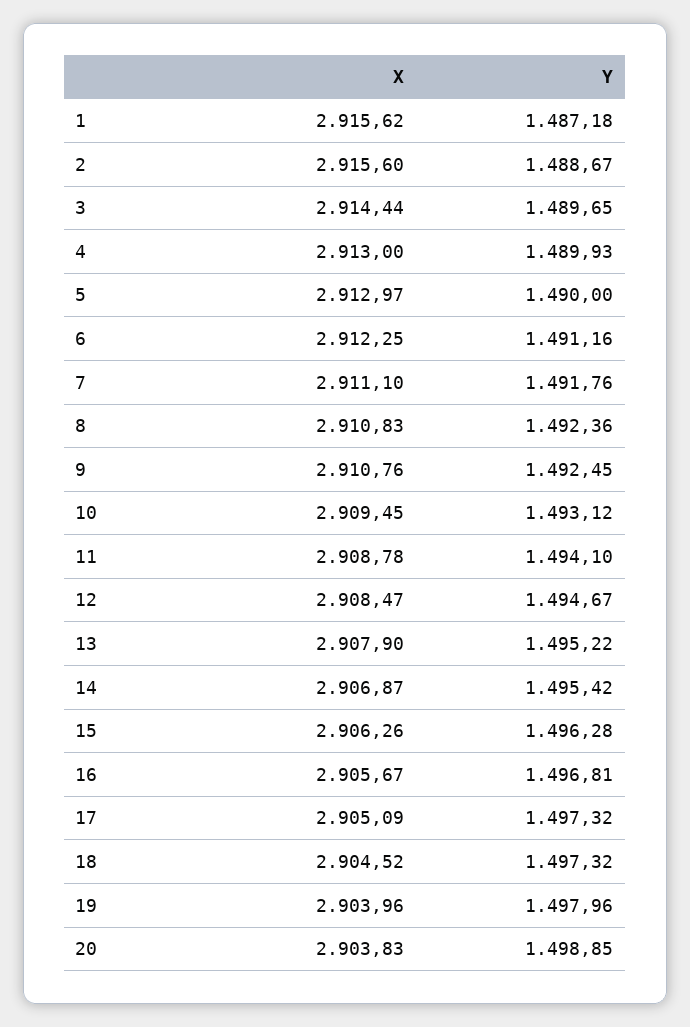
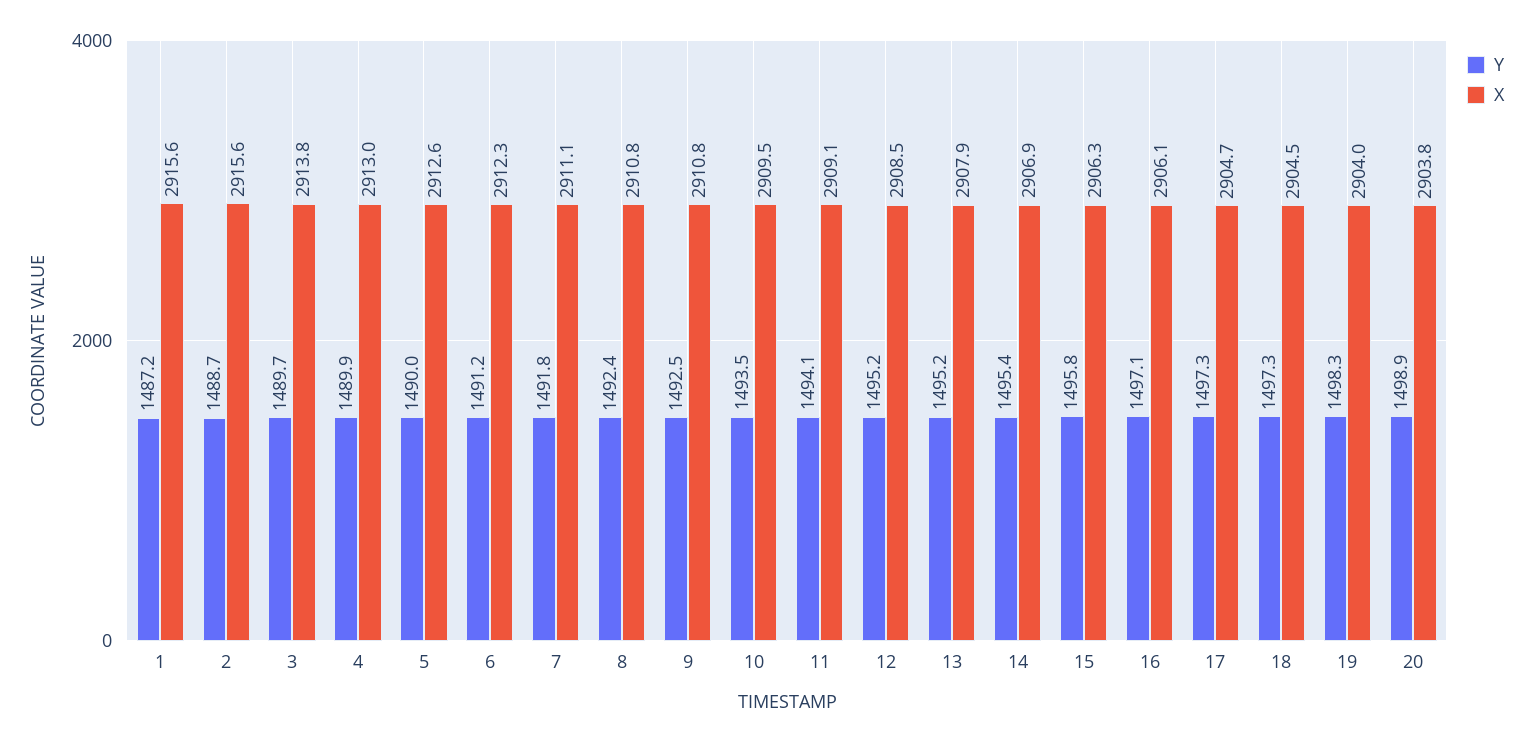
X, 3: 2914.44 -> 2913.8
X, 5: 2912.97 -> 2912.6
Y, 10: 1493.12 -> 1493.5
X, 11: 2908.78 -> 2909.1
Y, 12: 1494.67 -> 1495.2
Y, 15: 1496.28 -> 1495.8
X, 16: 2905.67 -> 2906.1
Y, 16: 1496.81 -> 1497.1
X, 17: 2905.09 -> 2904.7
Y, 19: 1497.96 -> 1498.3

